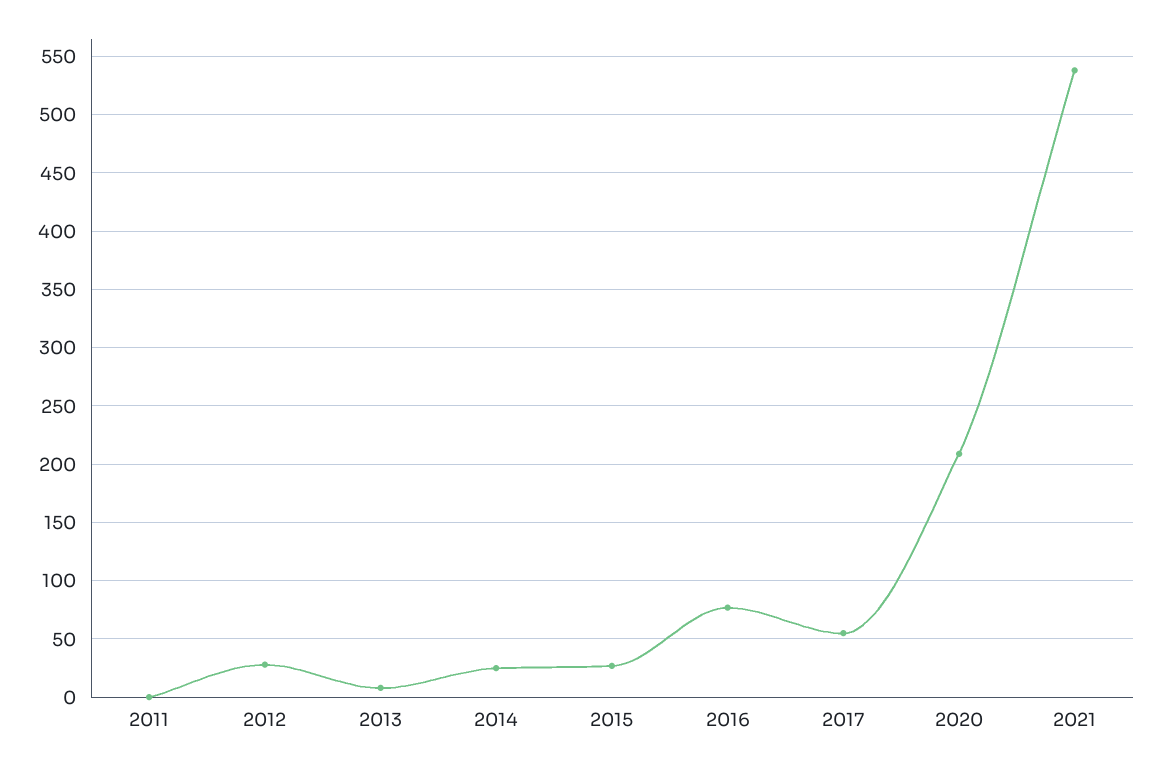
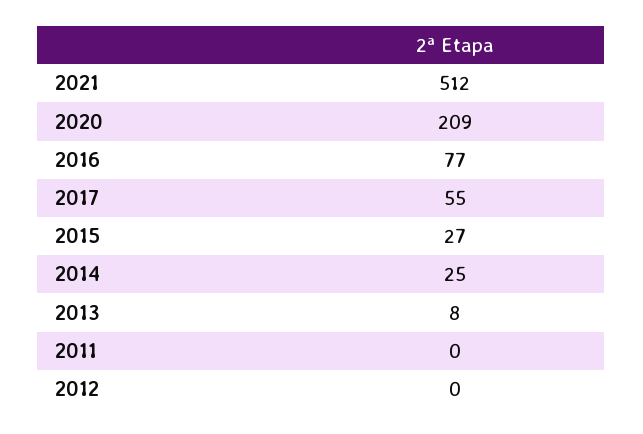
2012: 30 -> 0
2021: 540 -> 512

